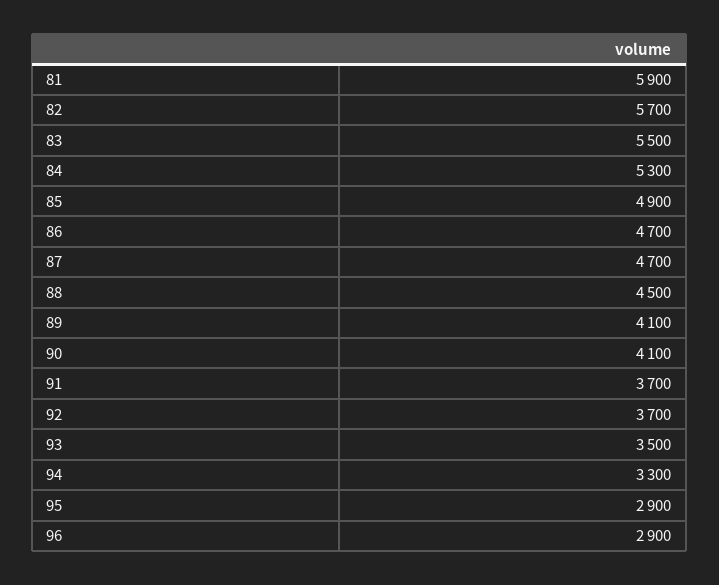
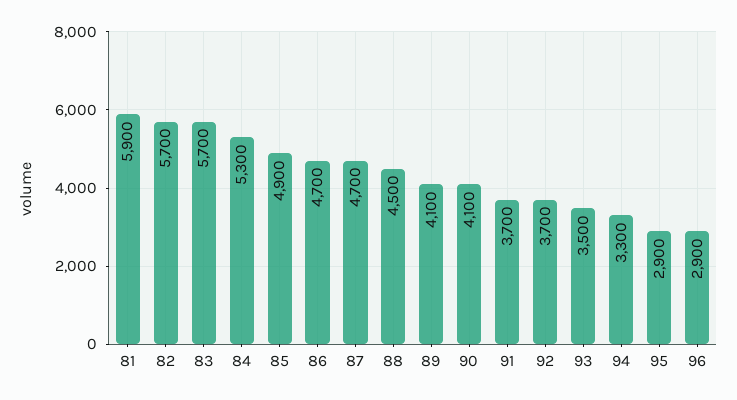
83: 5500 -> 5700

